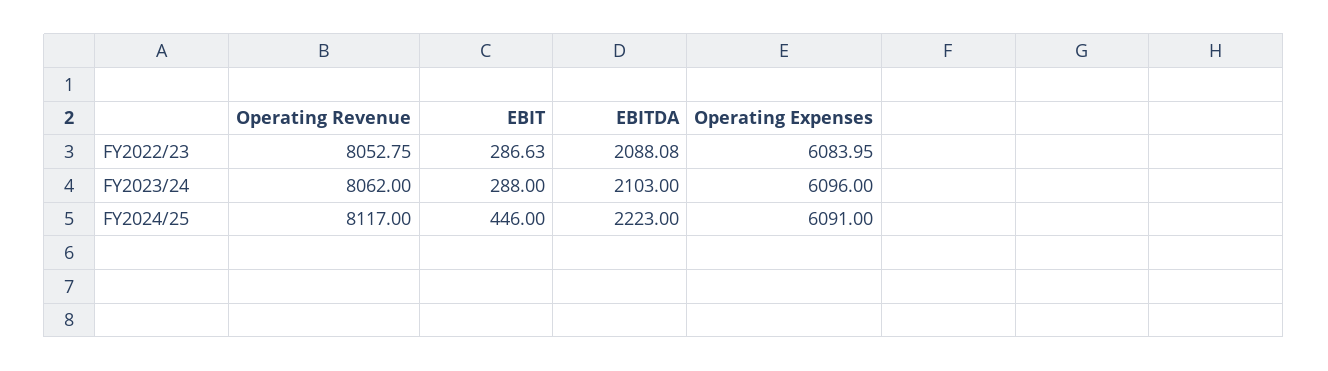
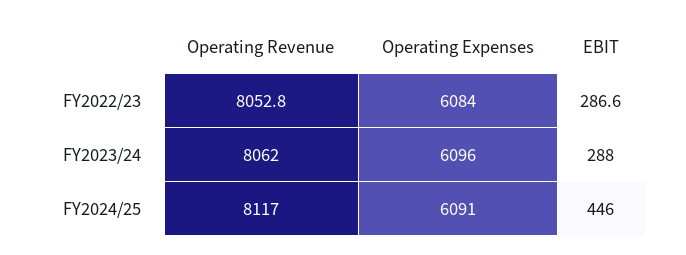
EBITDA, FY2022/23: 2088.08 -> none
EBITDA, FY2023/24: 2103 -> none
EBITDA, FY2024/25: 2223 -> none

